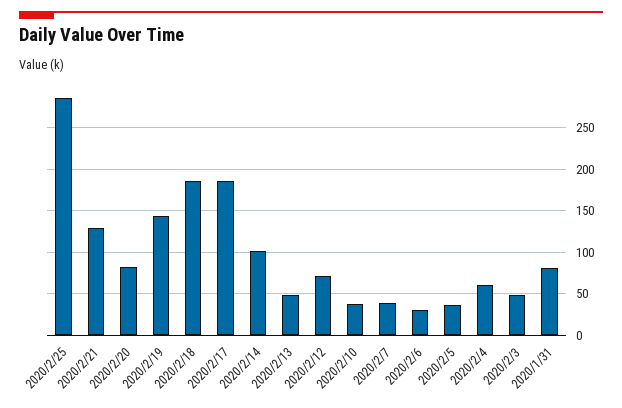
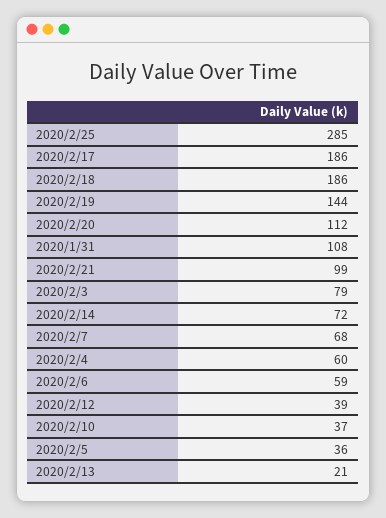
2020/2/21: 130 -> 99
2020/2/20: 80 -> 112
2020/2/14: 100 -> 72
2020/2/13: 50 -> 21
2020/2/12: 70 -> 39
2020/2/7: 40 -> 68
2020/2/6: 30 -> 59
2020/2/3: 50 -> 79
2020/1/31: 80 -> 108

